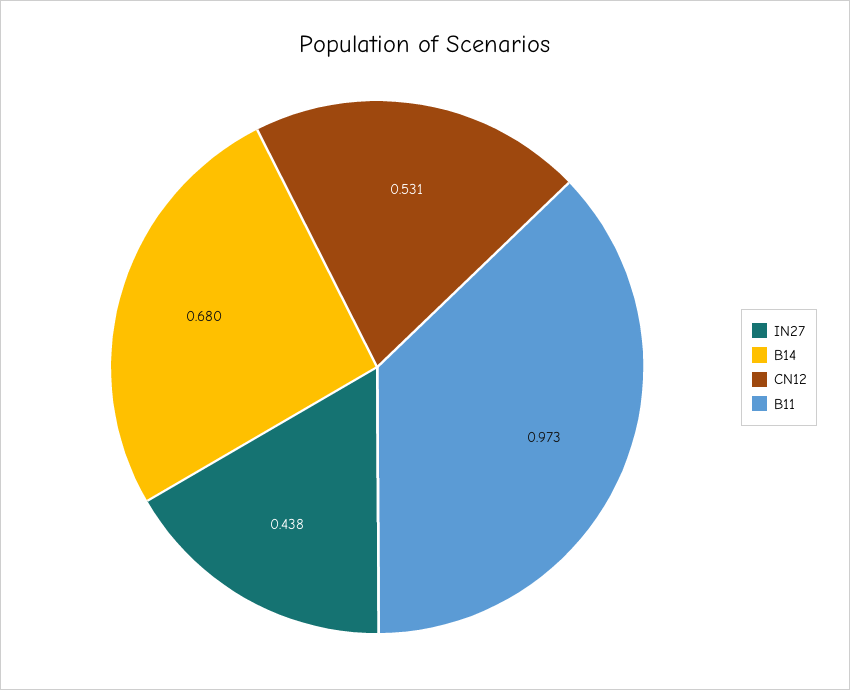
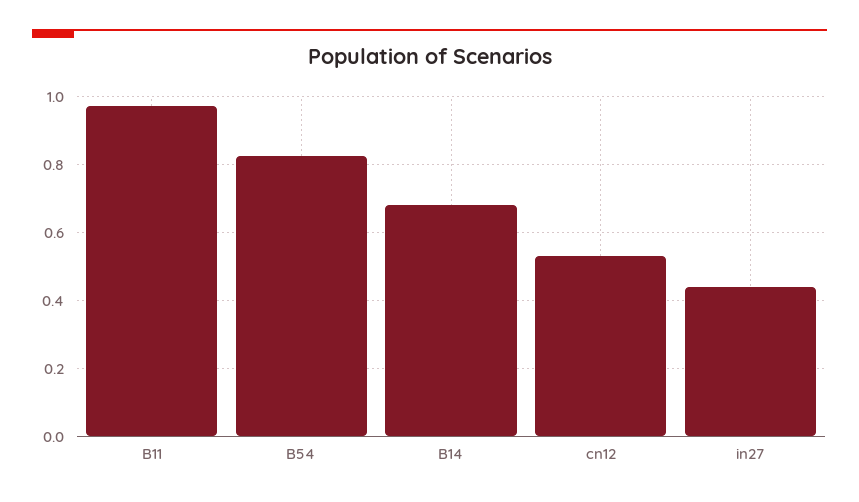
B54: none -> 0.82

